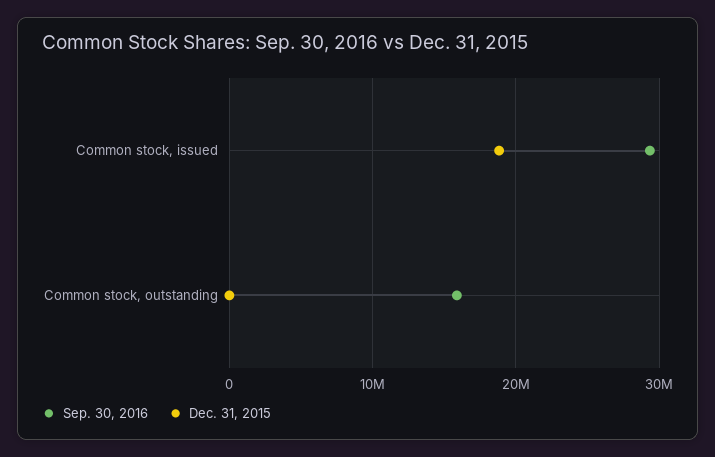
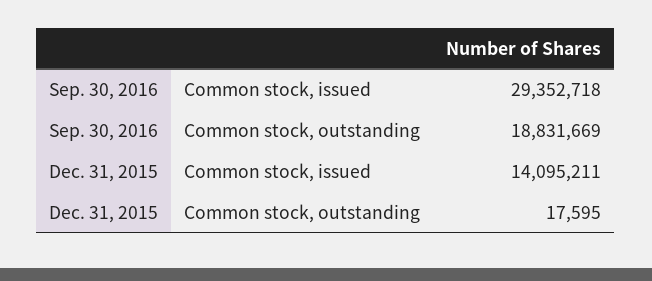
Dec. 31, 2015, Common stock, issued: 19000000 -> 14095211
Sep. 30, 2016, Common stock, outstanding: 16000000 -> 18831669

